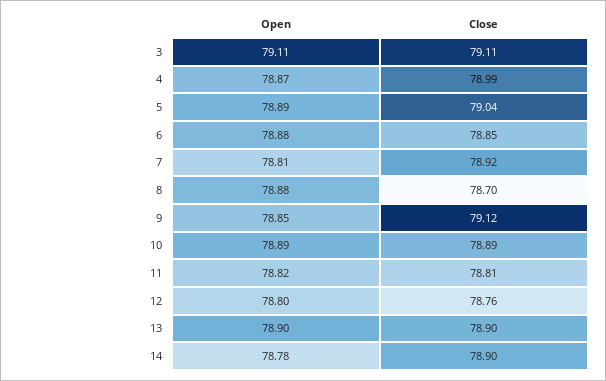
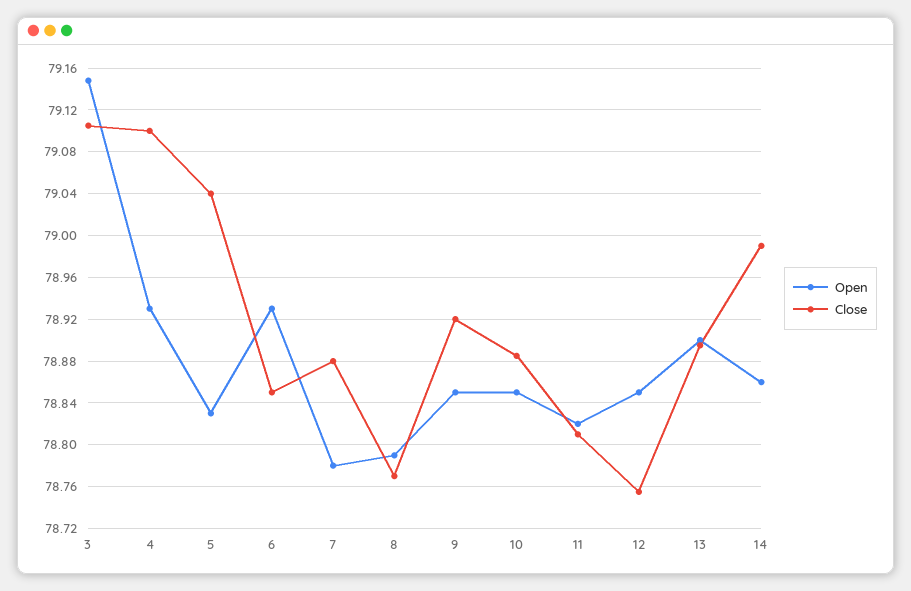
Open, 3: 79.11 -> 79.15
Open, 4: 78.87 -> 78.93
Close, 4: 78.99 -> 79.1
Open, 5: 78.89 -> 78.83
Open, 6: 78.88 -> 78.93
Open, 7: 78.81 -> 78.78
Close, 7: 78.92 -> 78.88
Open, 8: 78.88 -> 78.79
Close, 8: 78.7 -> 78.77
Close, 9: 79.12 -> 78.92
Open, 10: 78.89 -> 78.85
Open, 12: 78.8 -> 78.85
Open, 14: 78.78 -> 78.86
Close, 14: 78.9 -> 78.99

